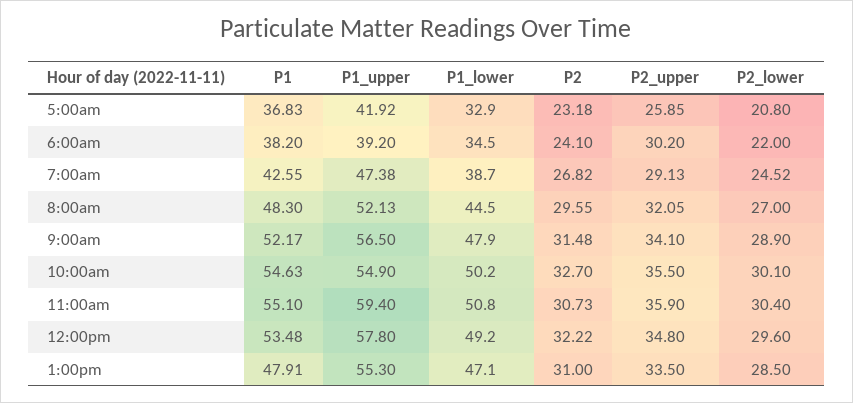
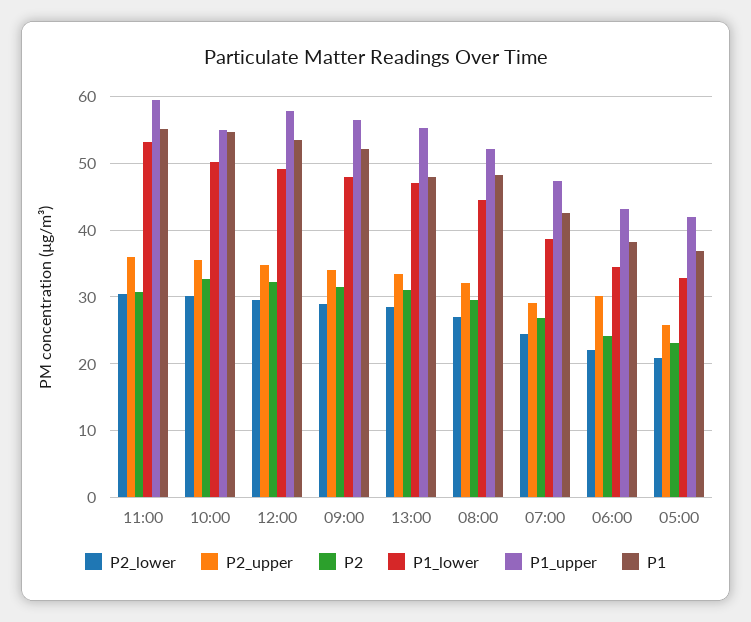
P1_upper, 6:00am: 39.2 -> 43
P1_lower, 11:00am: 50.8 -> 53

